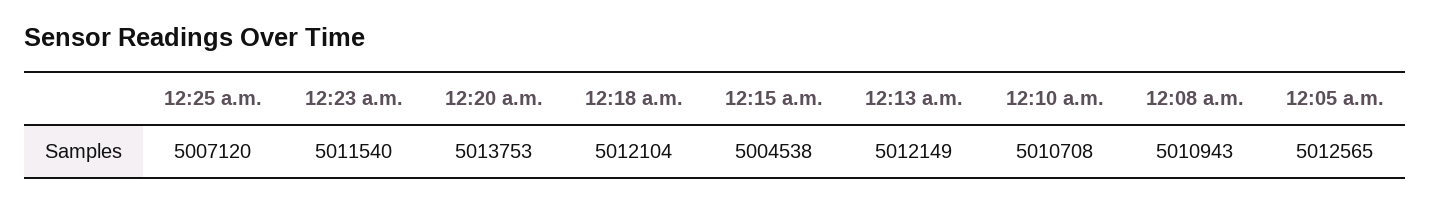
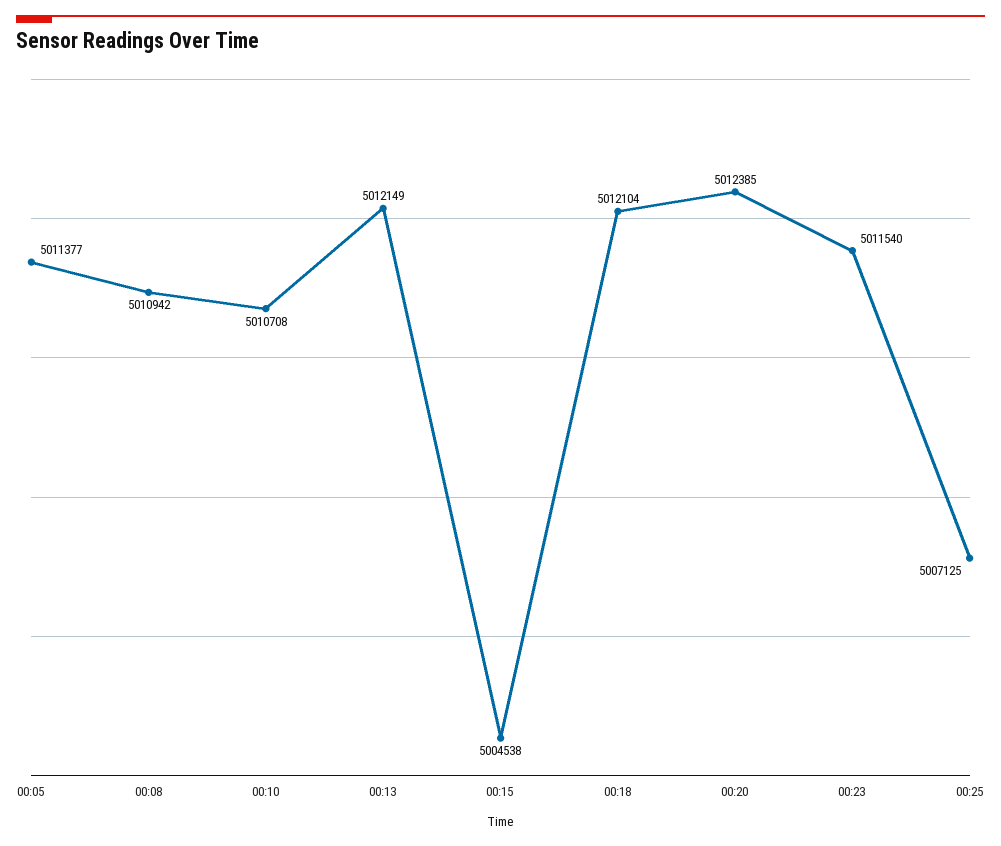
12:25 a.m.: 5007120 -> 5007125
12:20 a.m.: 5013753 -> 5012385
12:08 a.m.: 5010943 -> 5010942
12:05 a.m.: 5012565 -> 5011377

